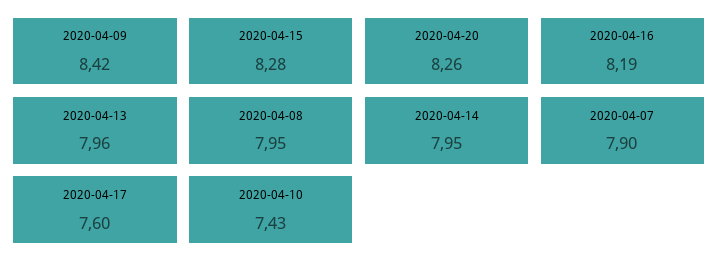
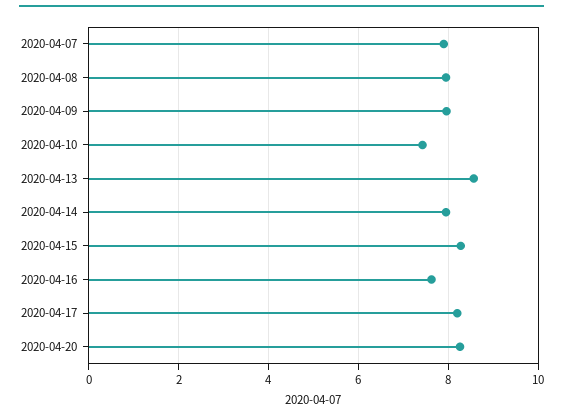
2020-04-09: 8.42 -> 8
2020-04-16: 8.19 -> 7.6
2020-04-13: 7.96 -> 8.6
2020-04-17: 7.6 -> 8.2

